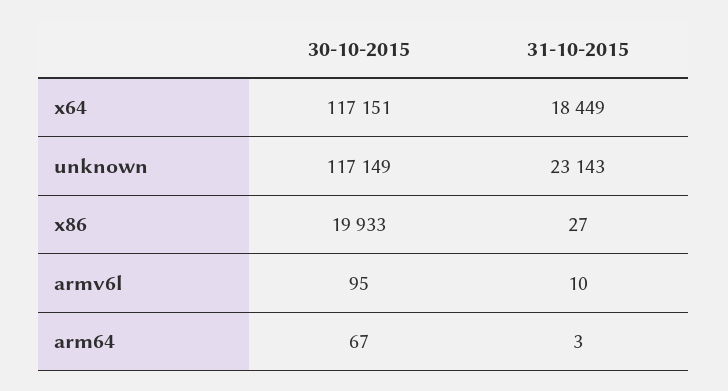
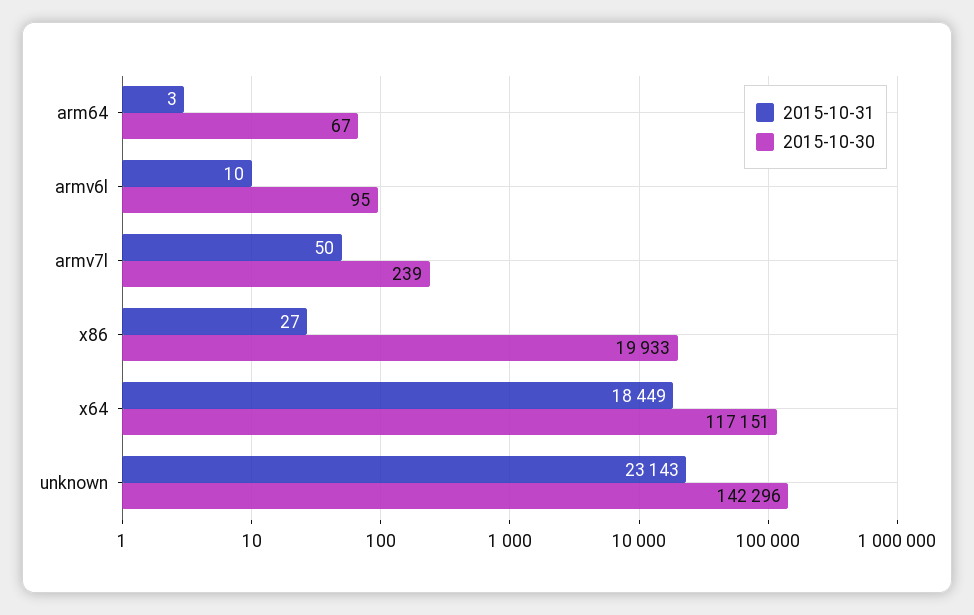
30-10-2015, unknown: 117149 -> 142296
31-10-2015, armv7l: none -> 50
30-10-2015, armv7l: none -> 239

